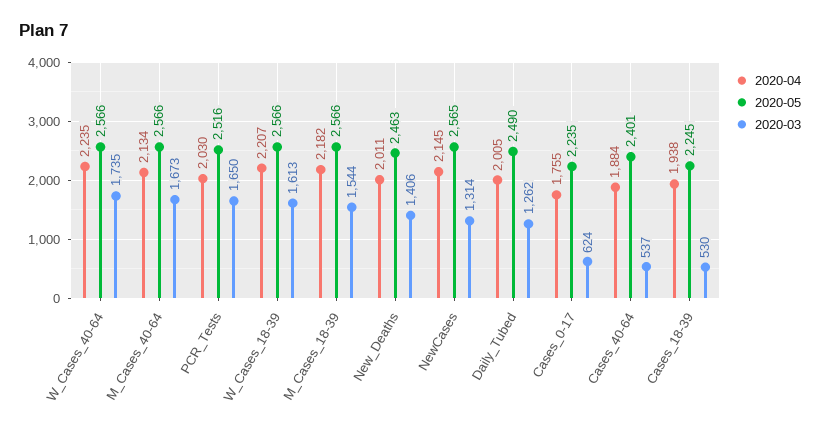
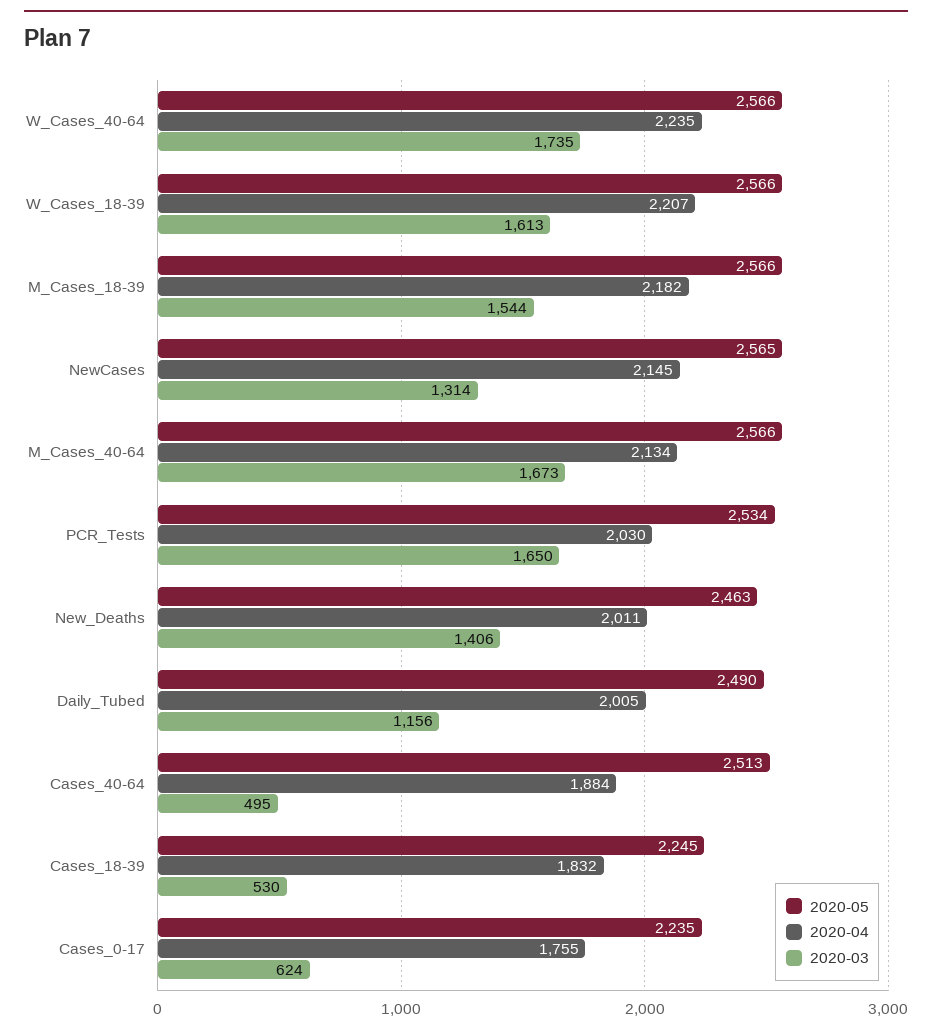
2020-05, PCR_Tests: 2516 -> 2534
2020-03, Daily_Tubed: 1262 -> 1156
2020-05, Cases_40-64: 2401 -> 2513
2020-03, Cases_40-64: 537 -> 495
2020-04, Cases_18-39: 1938 -> 1832

